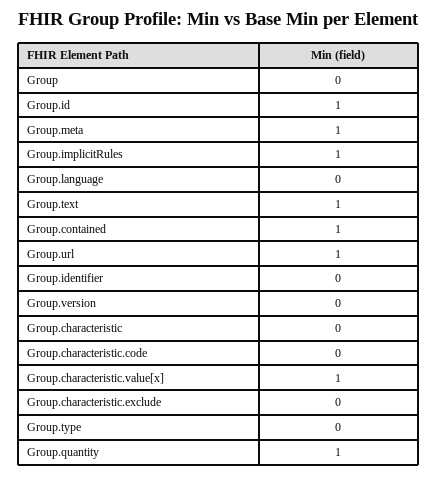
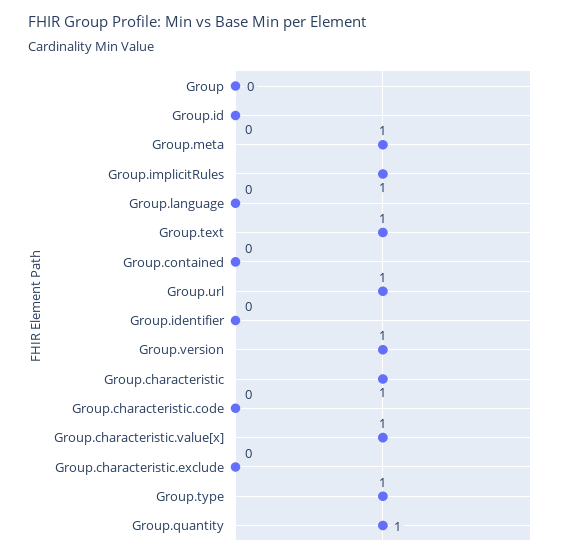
Group.id: 1 -> 0
Group.contained: 1 -> 0
Group.version: 0 -> 1
Group.characteristic: 0 -> 1
Group.type: 0 -> 1

